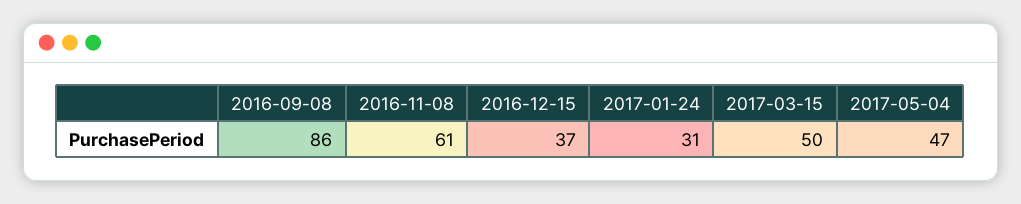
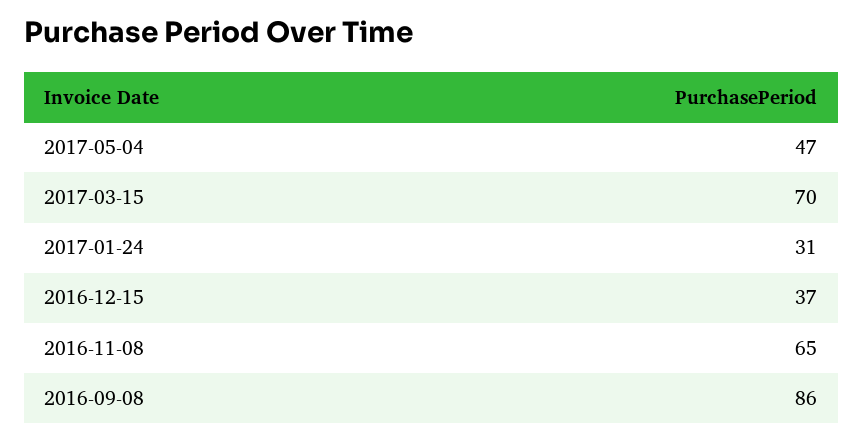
2016-11-08: 61 -> 65
2017-03-15: 50 -> 70

